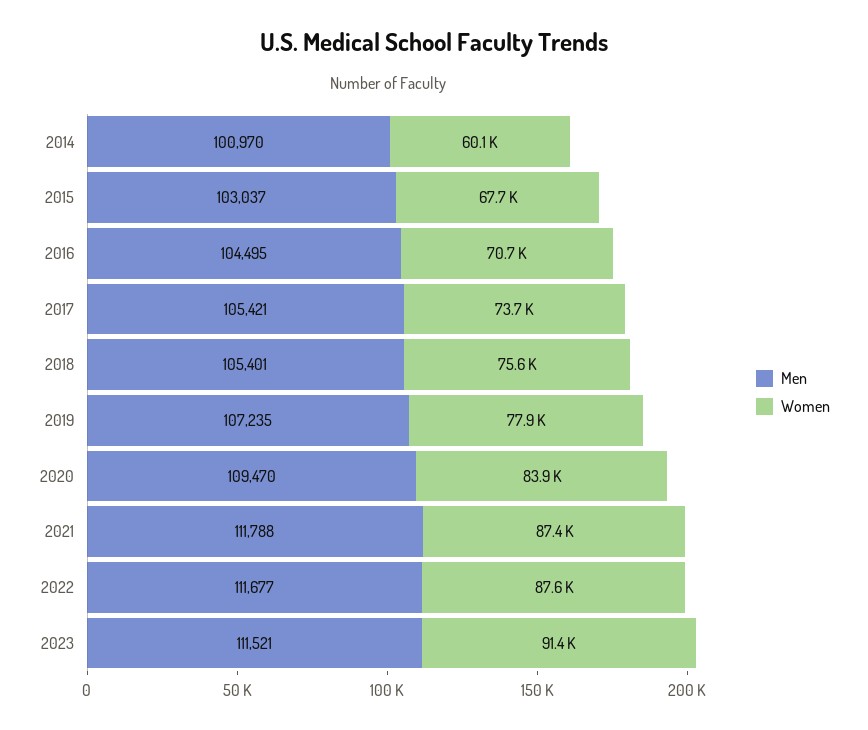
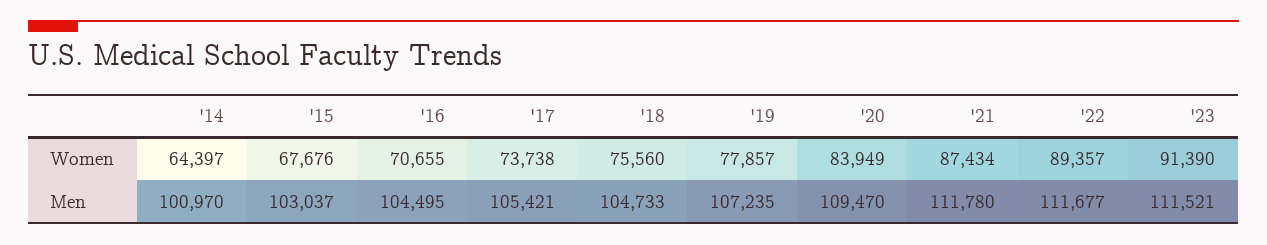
Women, 2014: 60100 -> 64397
Men, 2018: 105401 -> 104733
Men, 2021: 111788 -> 111780
Women, 2022: 87600 -> 89357

